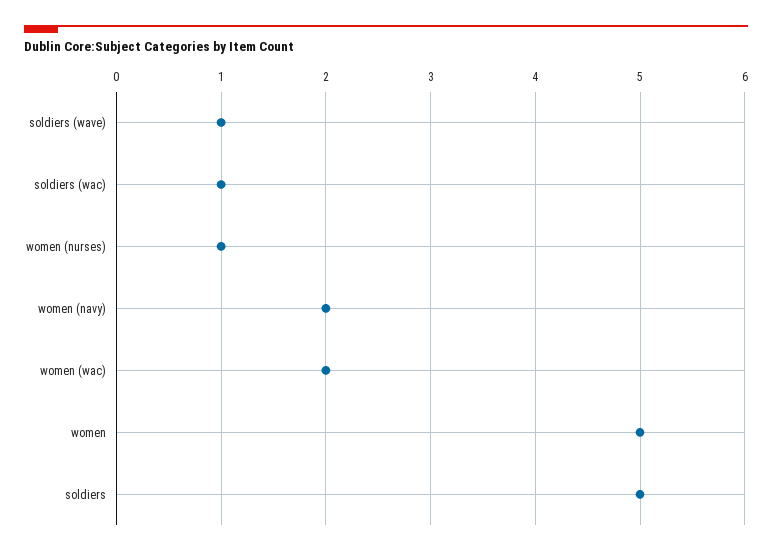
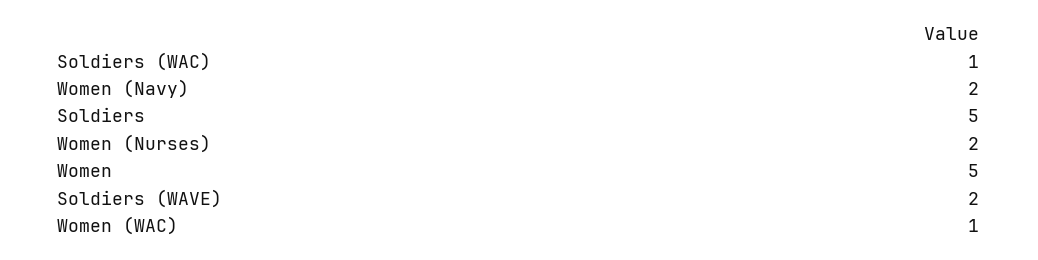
soldiers (wave): 1 -> 2
women (nurses): 1 -> 2
women (wac): 2 -> 1

